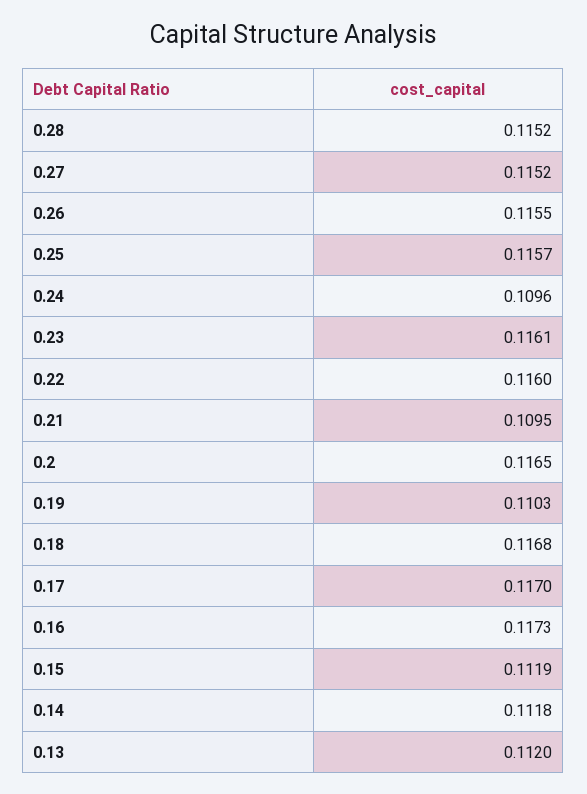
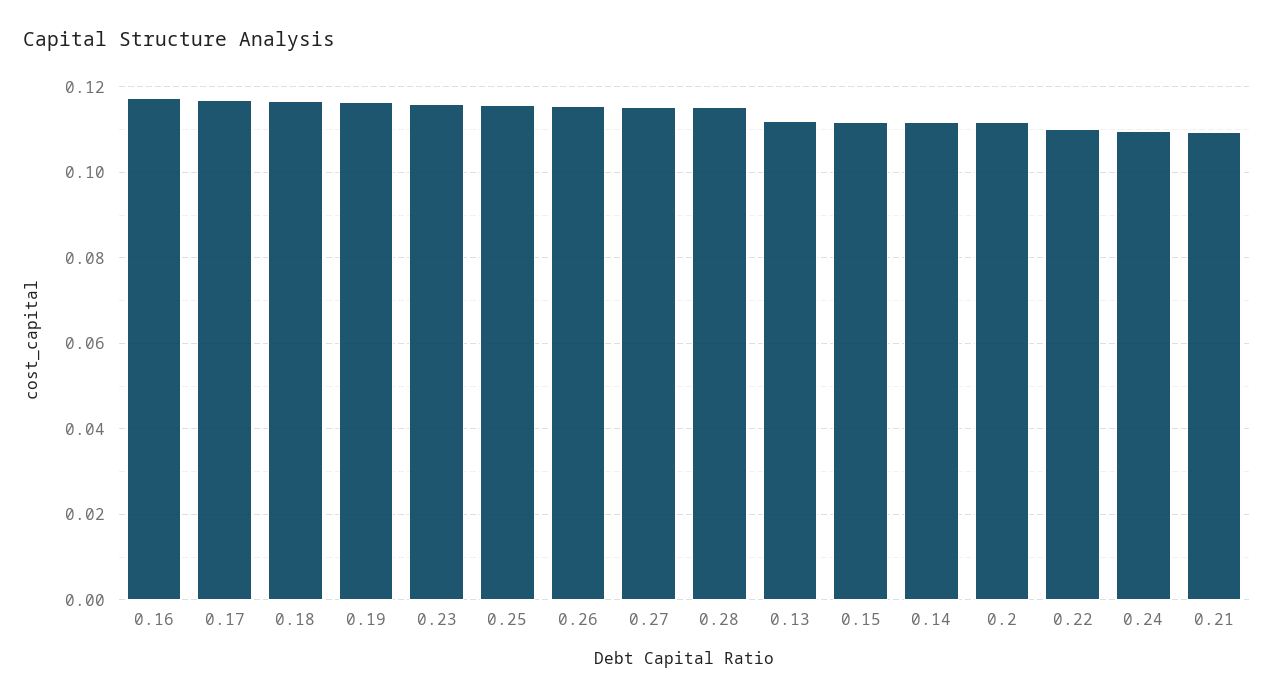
0.22: 0.116 -> 0.11
0.2: 0.1165 -> 0.112
0.19: 0.1103 -> 0.116

